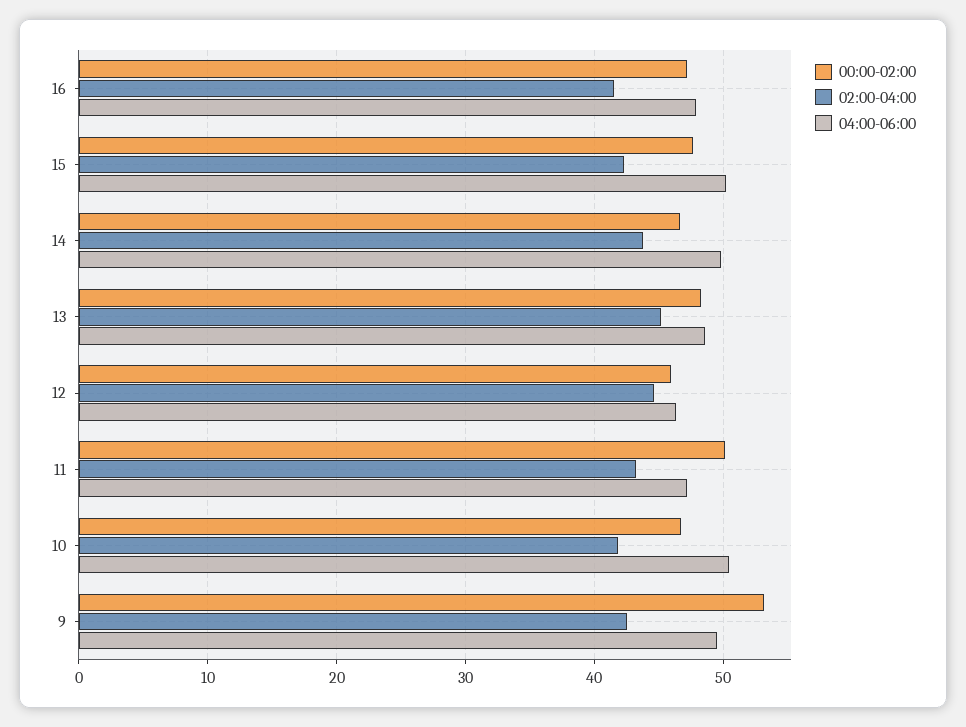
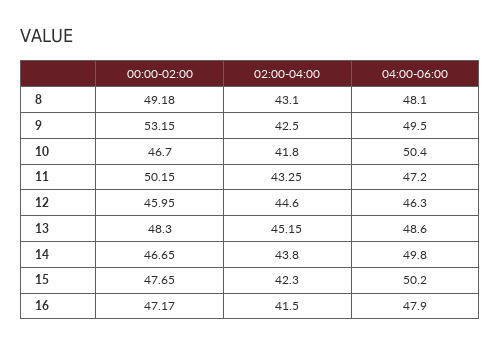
00:00-02:00, 8: none -> 49.18
02:00-04:00, 8: none -> 43.1
04:00-06:00, 8: none -> 48.1

